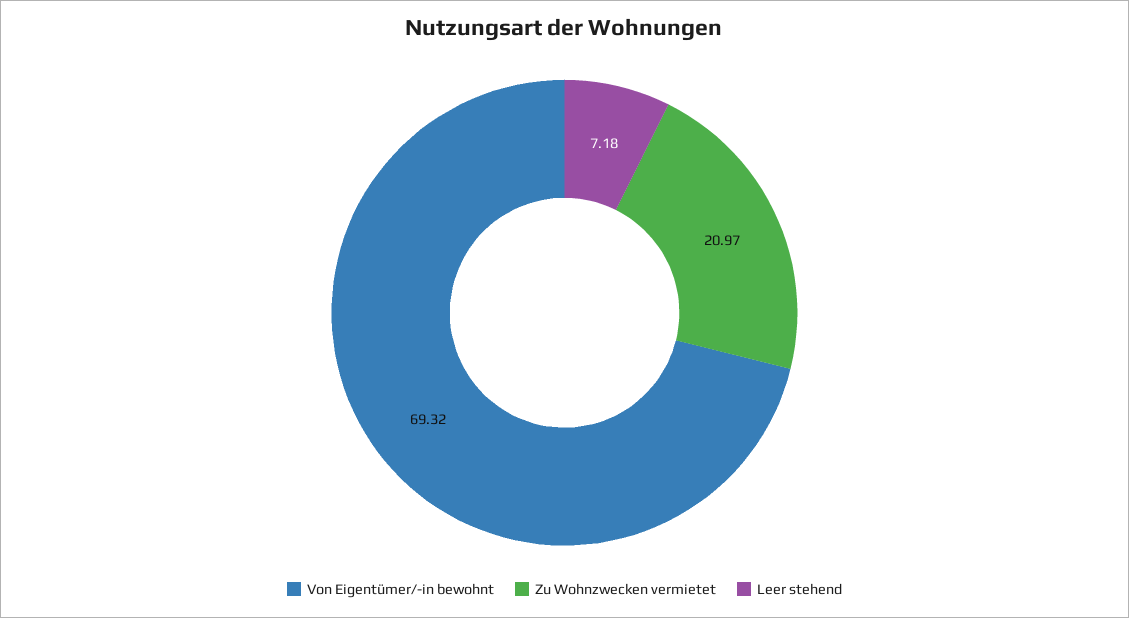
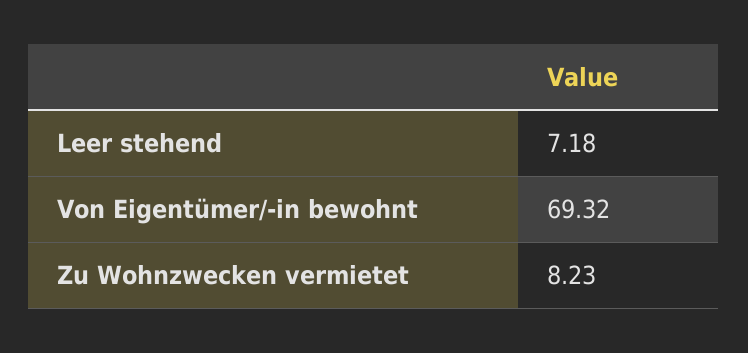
Zu Wohnzwecken vermietet: 20.97 -> 8.23

